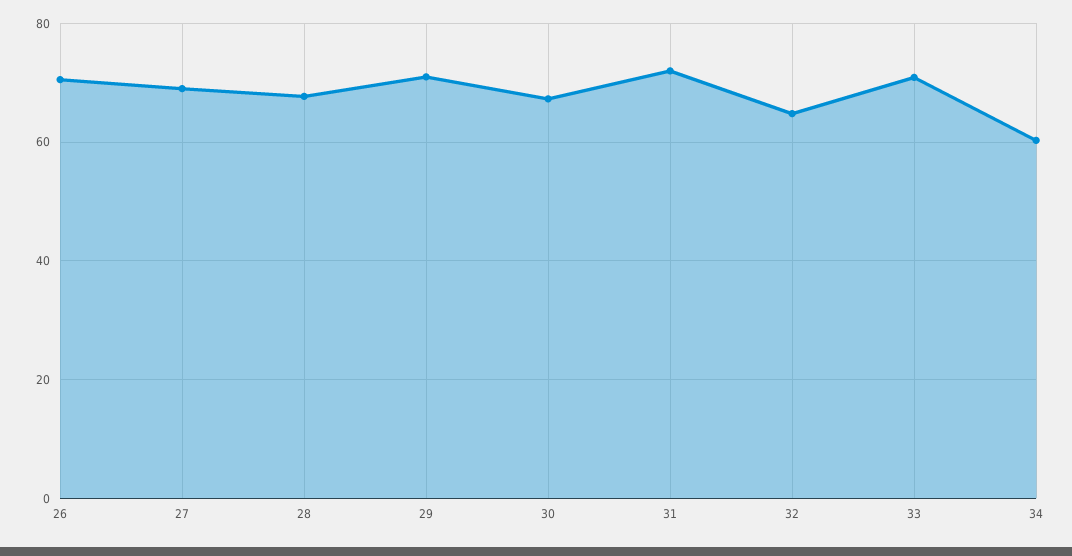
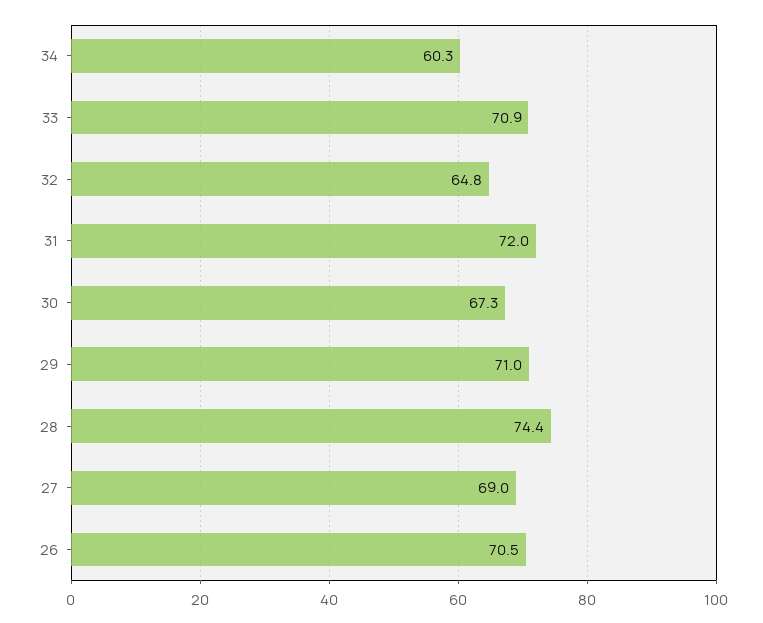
28: 68 -> 74.4

